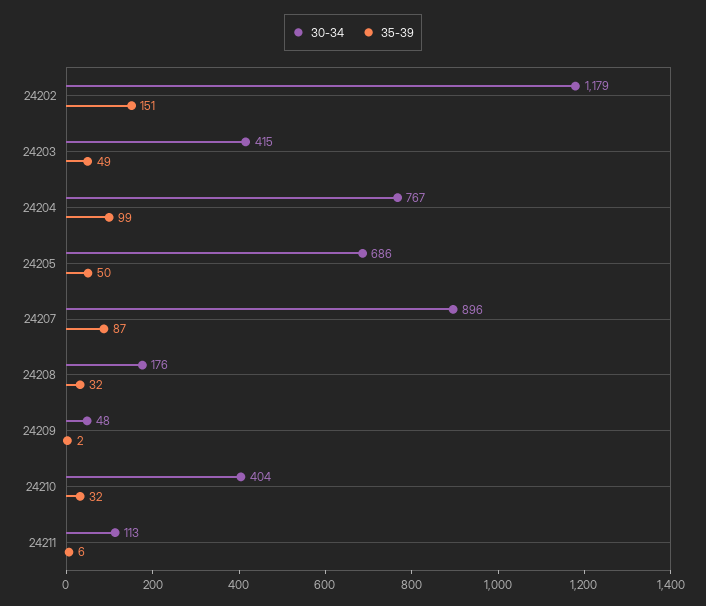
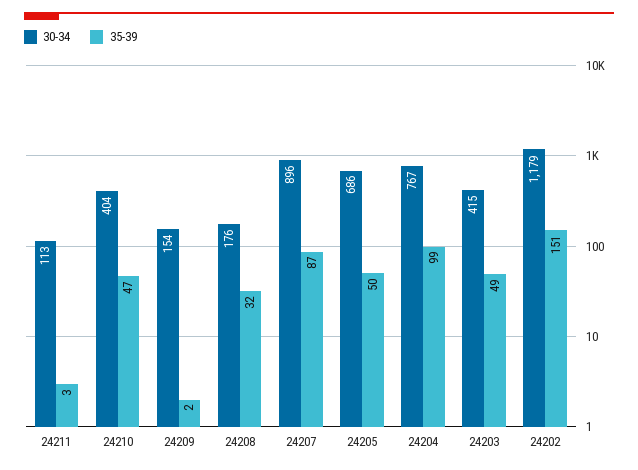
30-34, 24209: 48 -> 154
35-39, 24210: 32 -> 47
35-39, 24211: 6 -> 3

